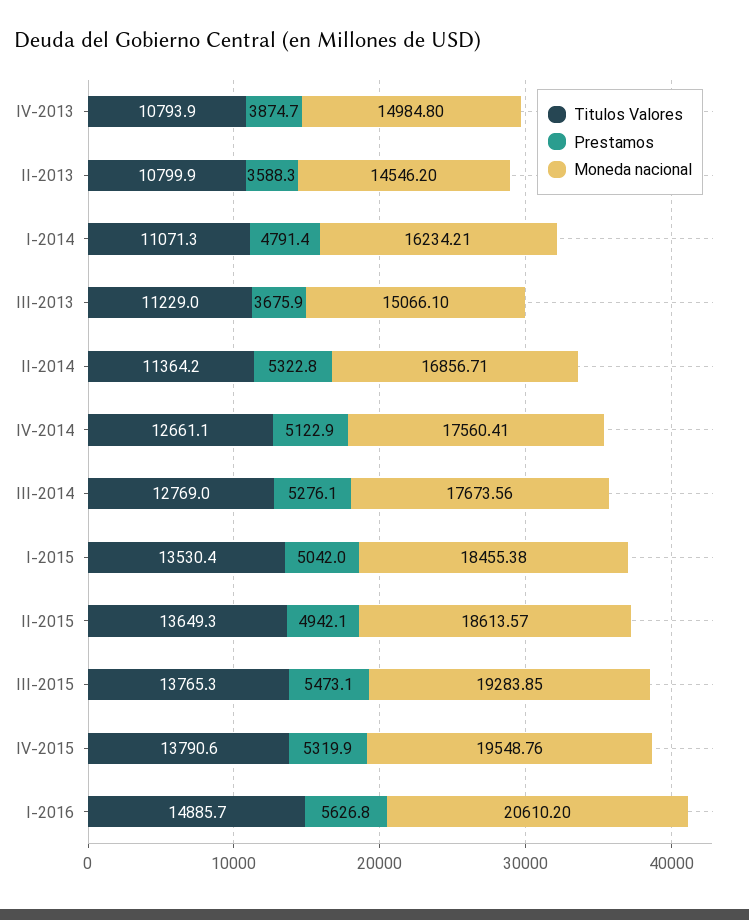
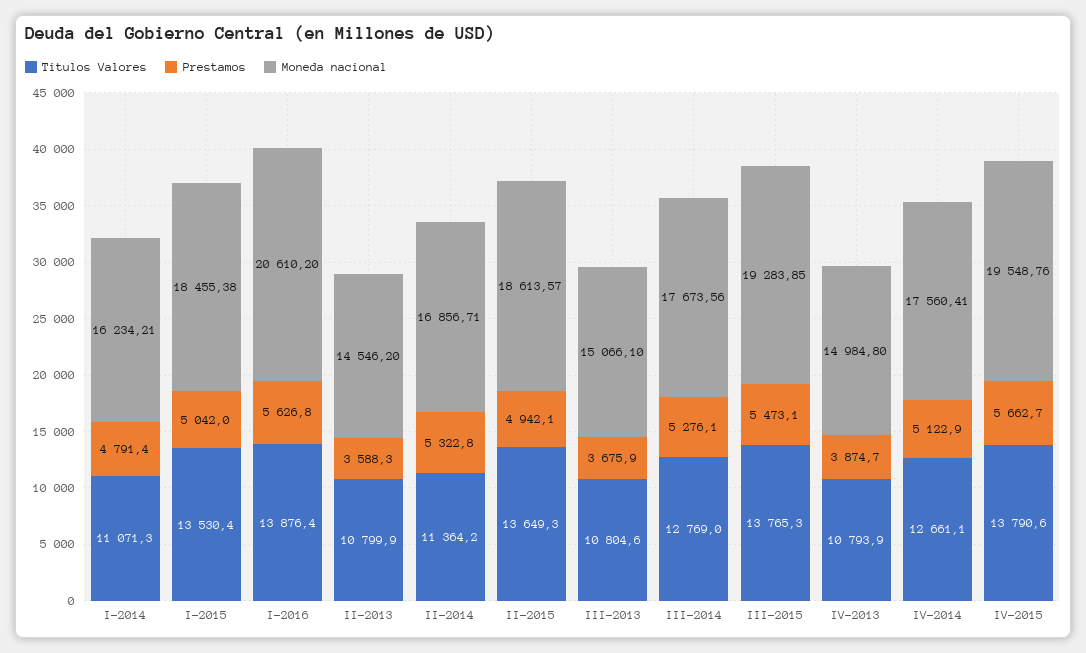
Titulos Valores, III-2013: 11229 -> 10804.6
Prestamos, IV-2015: 5319.9 -> 5662.7
Titulos Valores, I-2016: 14885.7 -> 13876.4

